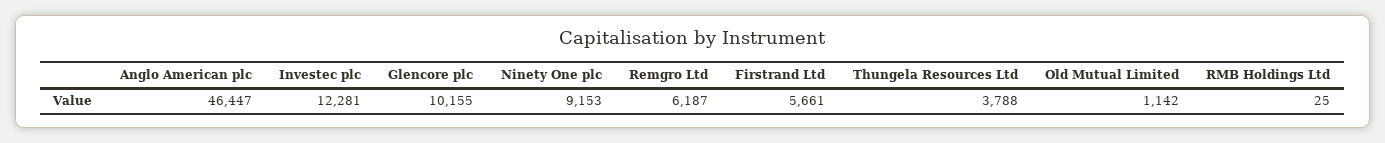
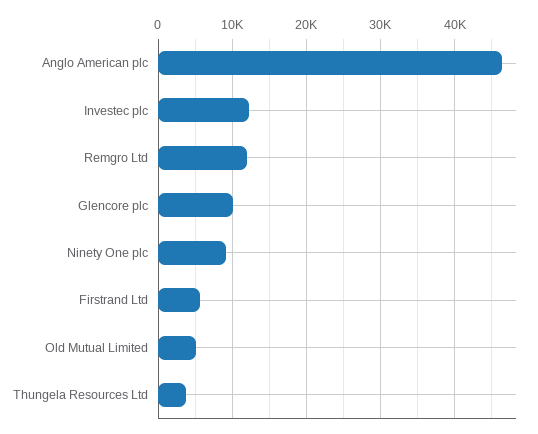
Remgro Ltd: 6187 -> 12000
Old Mutual Limited: 1142 -> 5000
RMB Holdings Ltd: 25 -> none

